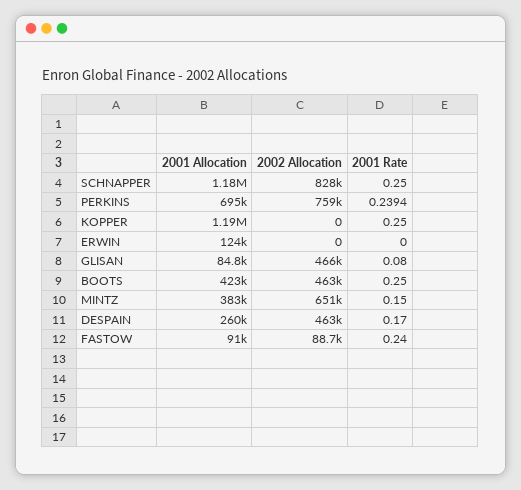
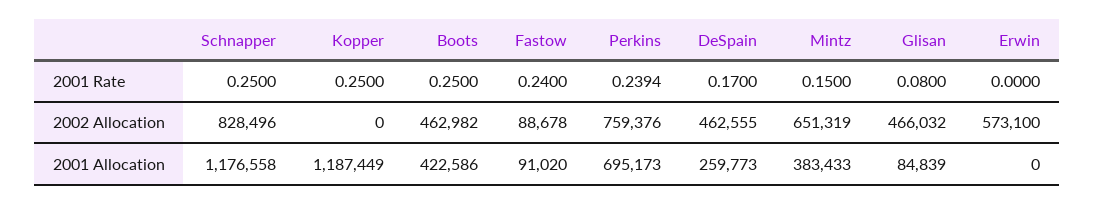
2001 Allocation, ERWIN: 124000 -> 0
2002 Allocation, ERWIN: 0 -> 573100

